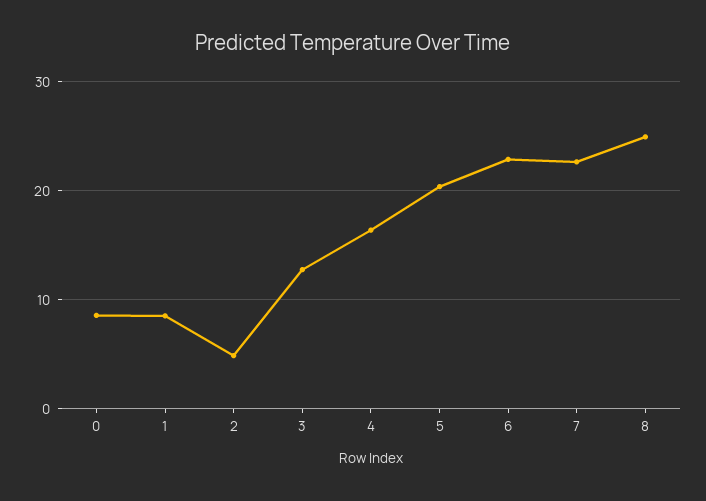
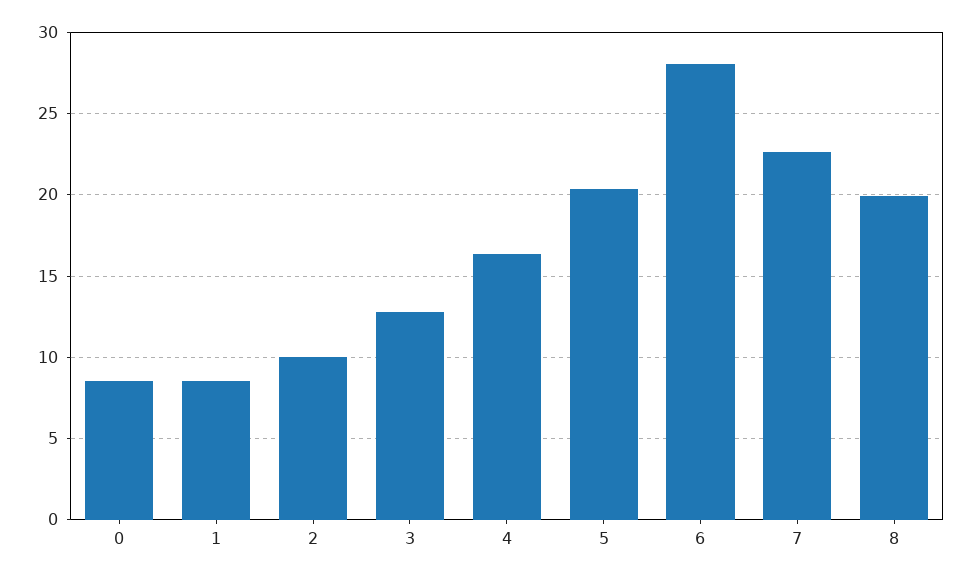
2: 5 -> 10
6: 23 -> 28
8: 25 -> 20

